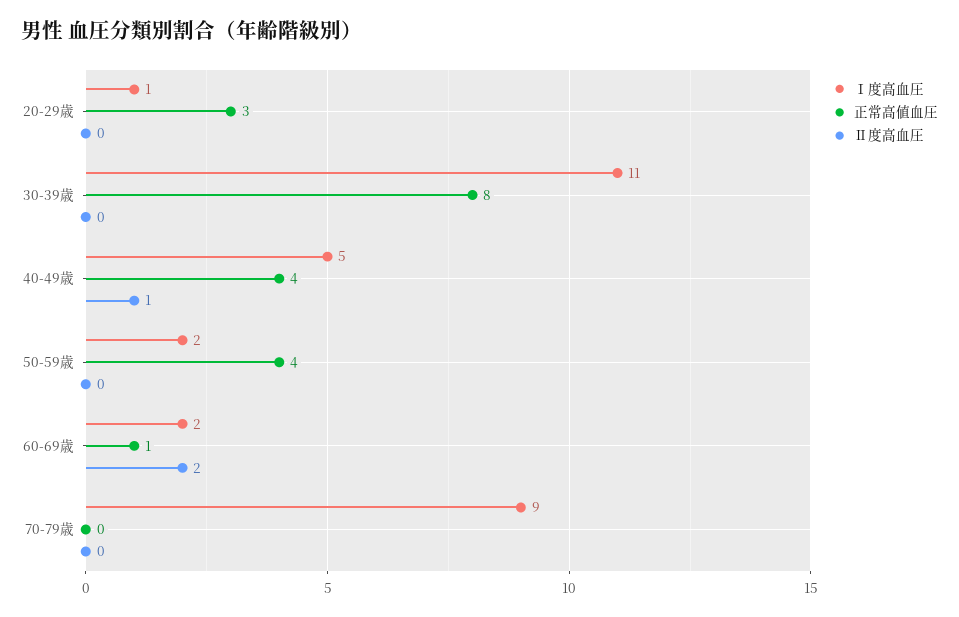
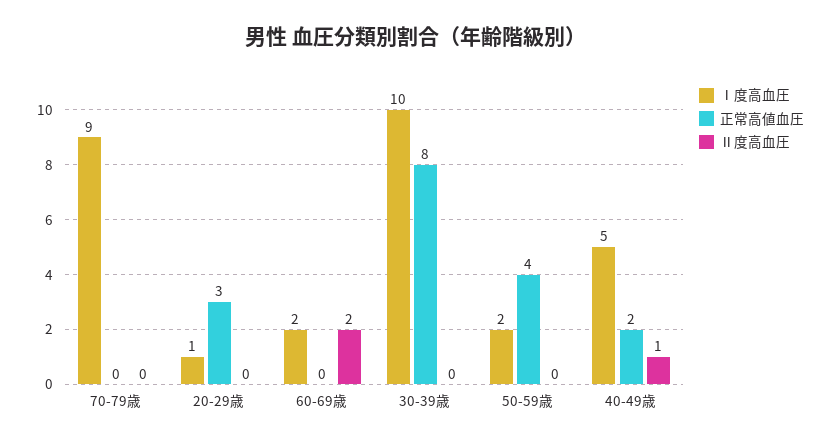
Ⅰ度高血圧, 30-39歳: 11 -> 10
正常高値血圧, 40-49歳: 4 -> 2
正常高値血圧, 60-69歳: 1 -> 0

